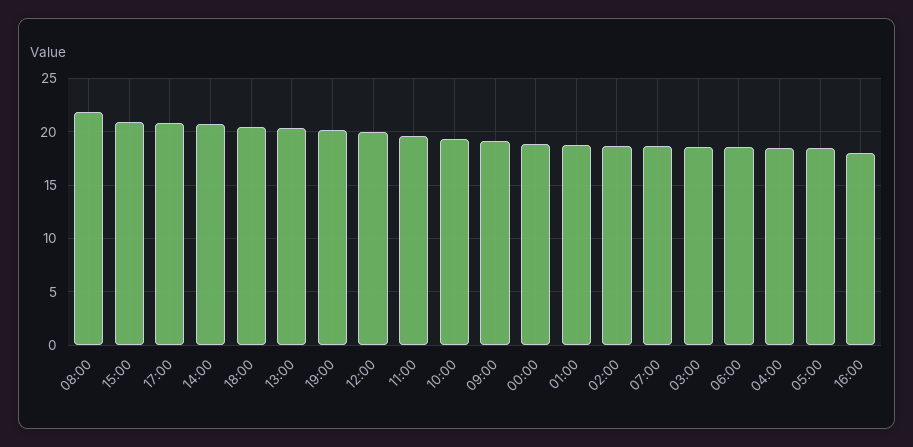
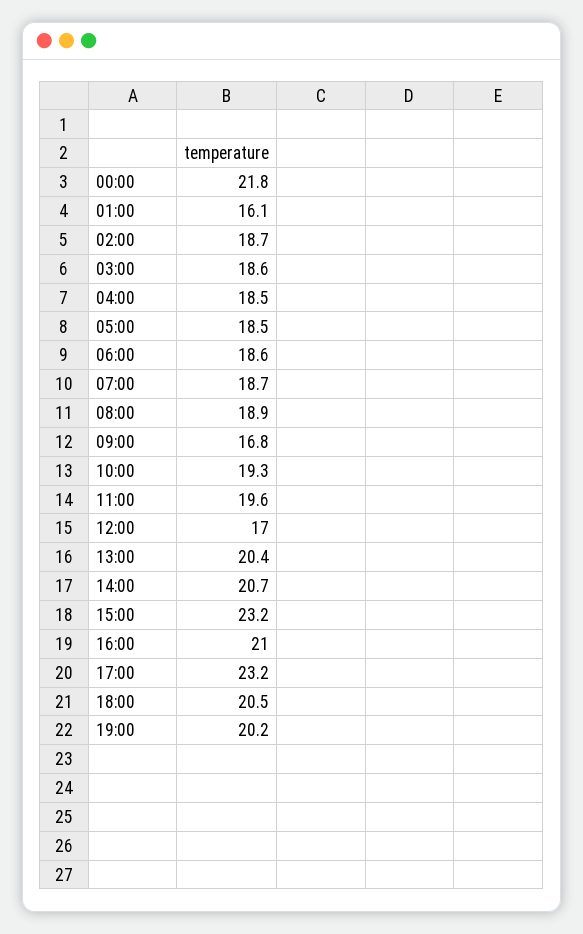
08:00: 22 -> 18.9
15:00: 21 -> 23.2
17:00: 21 -> 23.2
12:00: 20 -> 17
09:00: 19 -> 16.8
00:00: 19 -> 21.8
01:00: 19 -> 16.1
16:00: 18 -> 21

